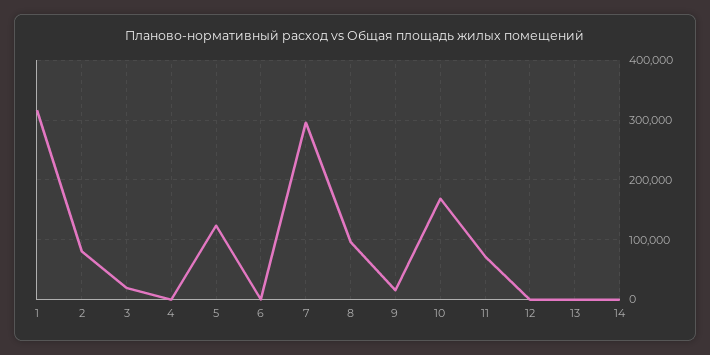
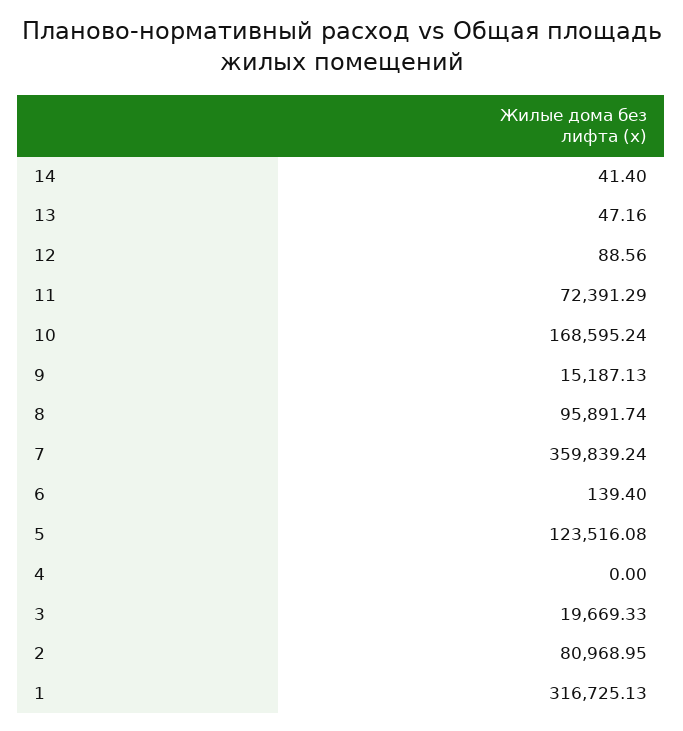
7: 300000 -> 359839.24

